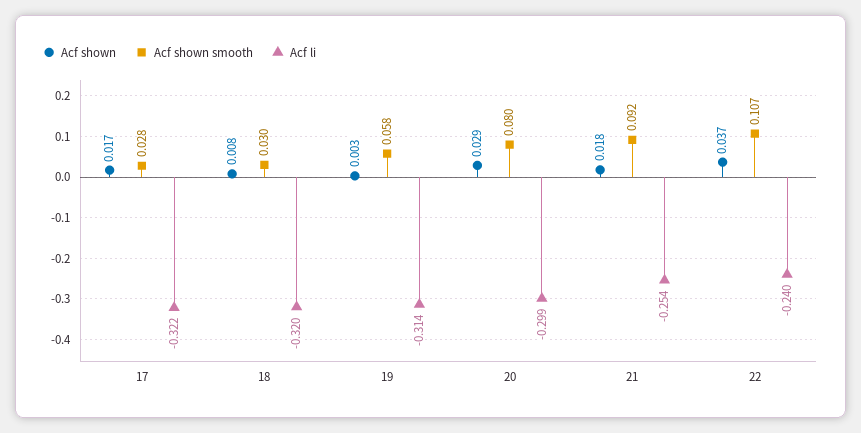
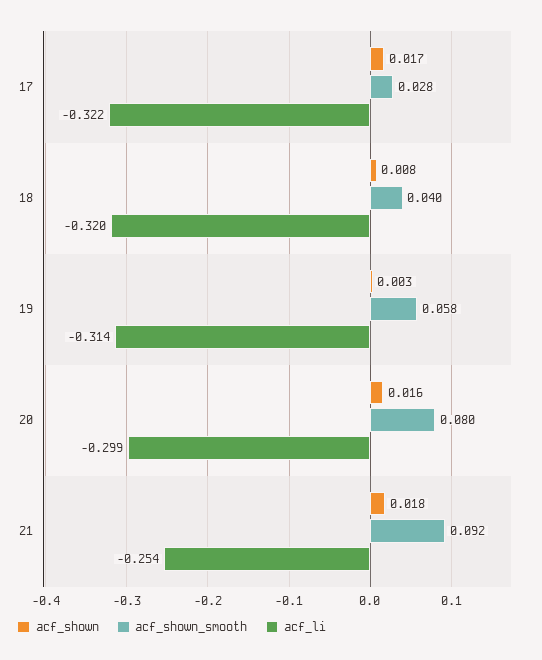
Acf shown smooth, 18: 0.03 -> 0.04
Acf shown, 20: 0.029 -> 0.016
Acf shown, 22: 0.037 -> none
Acf shown smooth, 22: 0.107 -> none
Acf li, 22: -0.24 -> none

